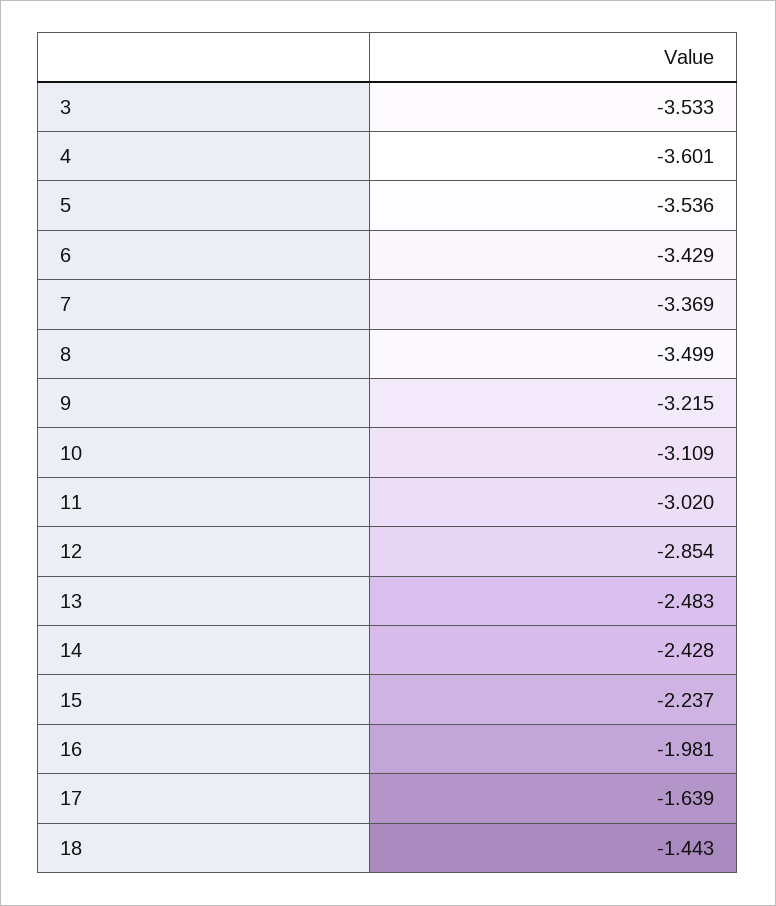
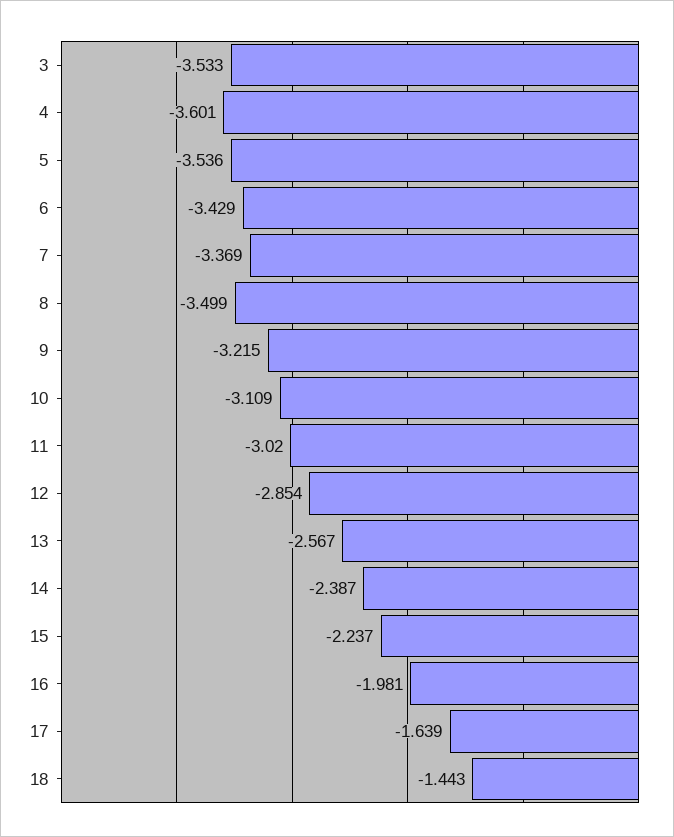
13: -2.483 -> -2.567
14: -2.428 -> -2.387

